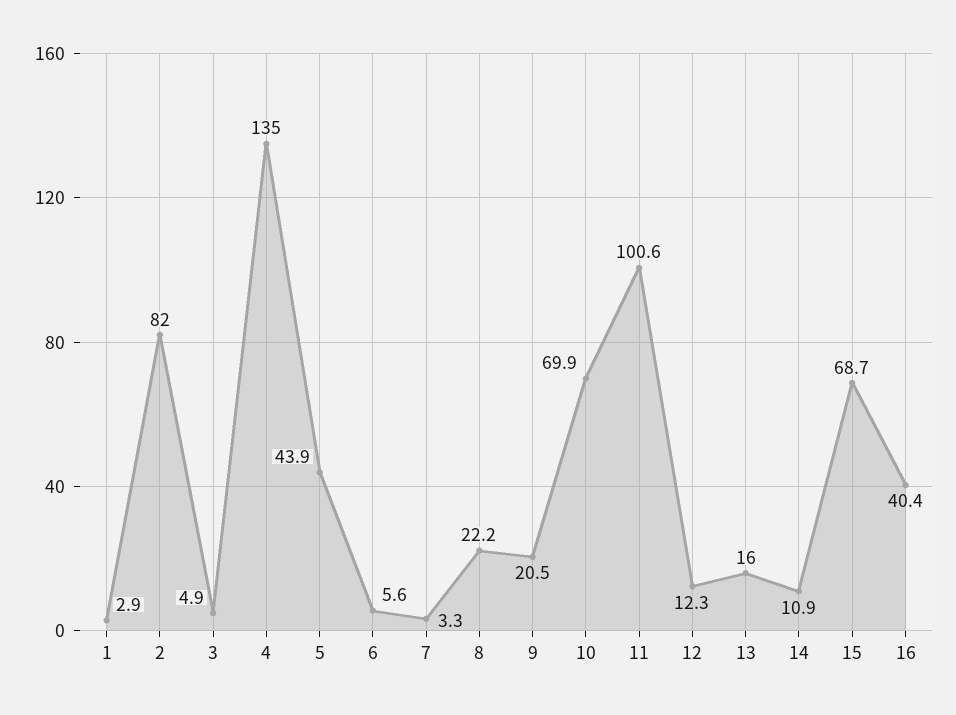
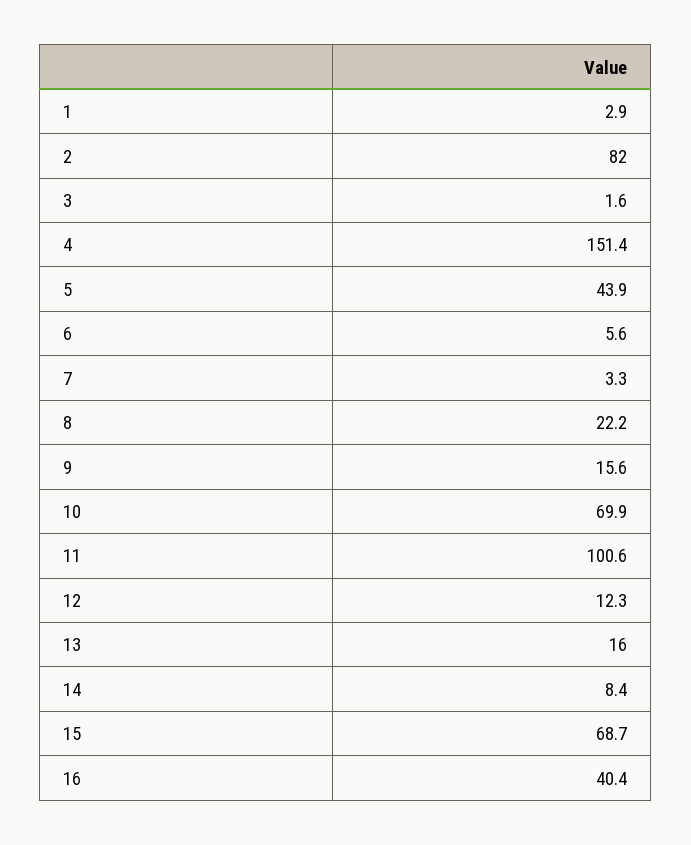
3: 4.9 -> 1.6
4: 135 -> 151.4
9: 20.5 -> 15.6
14: 10.9 -> 8.4

